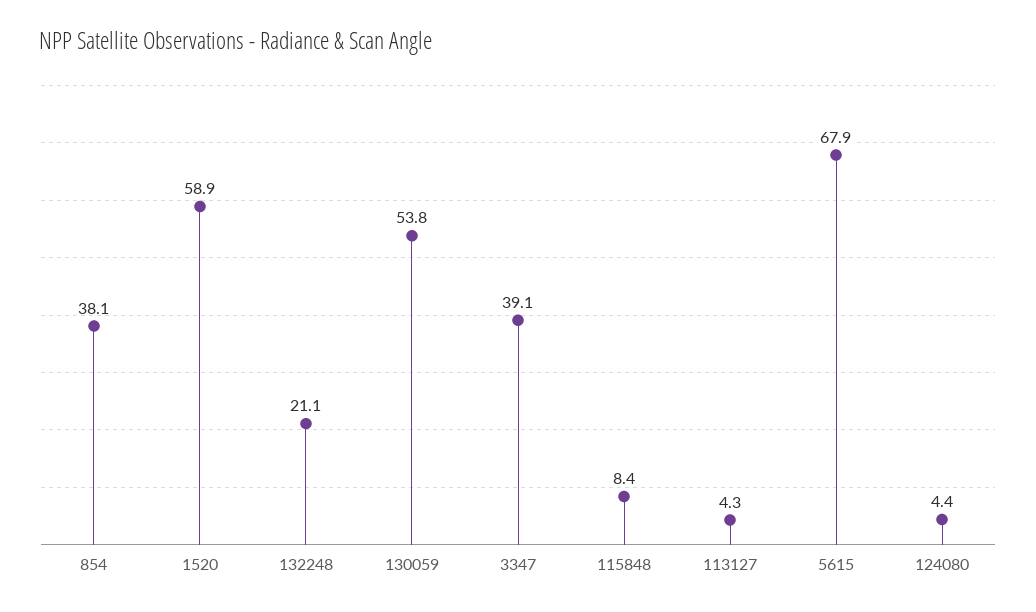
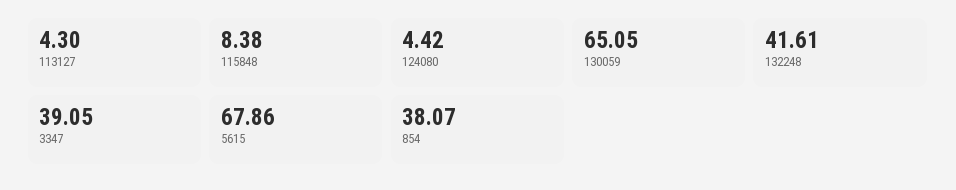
1520: 58.9 -> none
132248: 21.1 -> 41.61
130059: 53.8 -> 65.05

